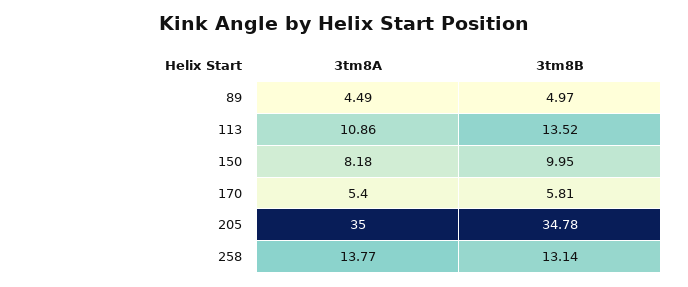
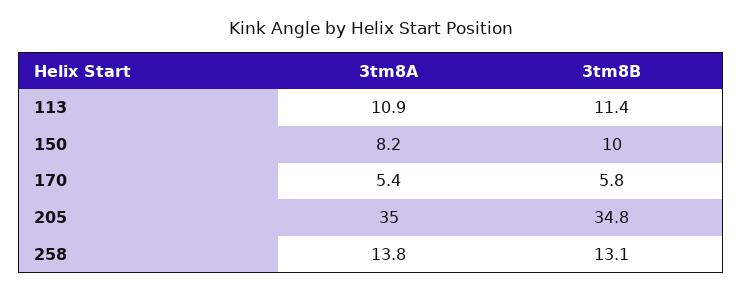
3tm8A, 89: 4.49 -> none
3tm8B, 89: 4.97 -> none
3tm8B, 113: 13.52 -> 11.4

